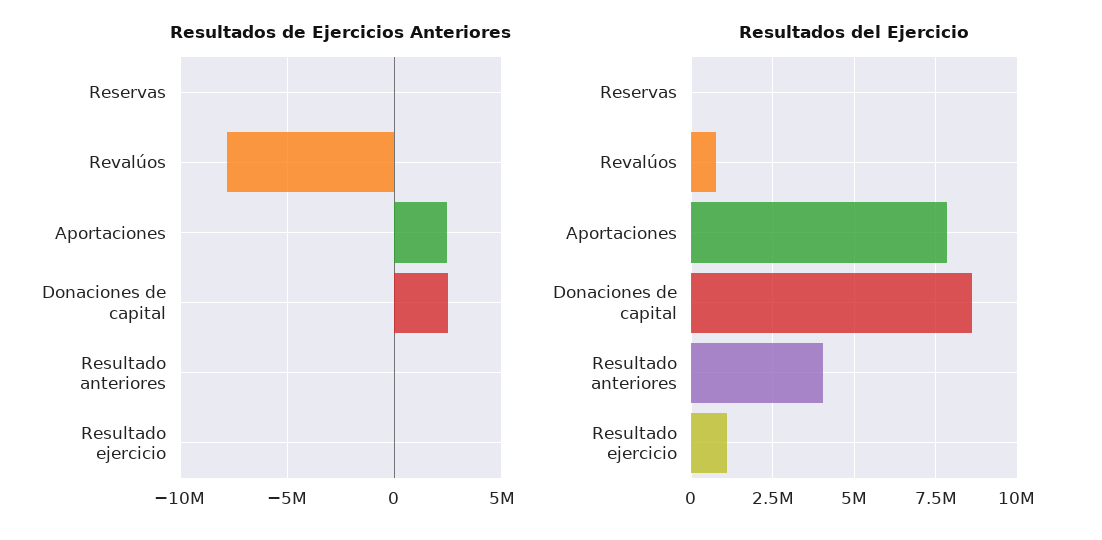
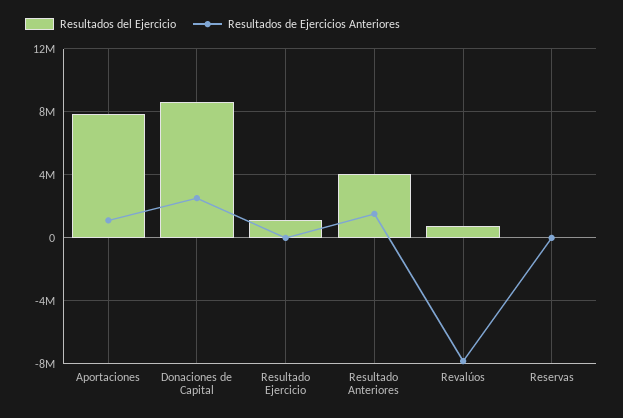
Resultados de Ejercicios Anteriores, Aportaciones: 2500000 -> 1000000
Resultados de Ejercicios Anteriores, Resultado anteriores: 0 -> 1500000

